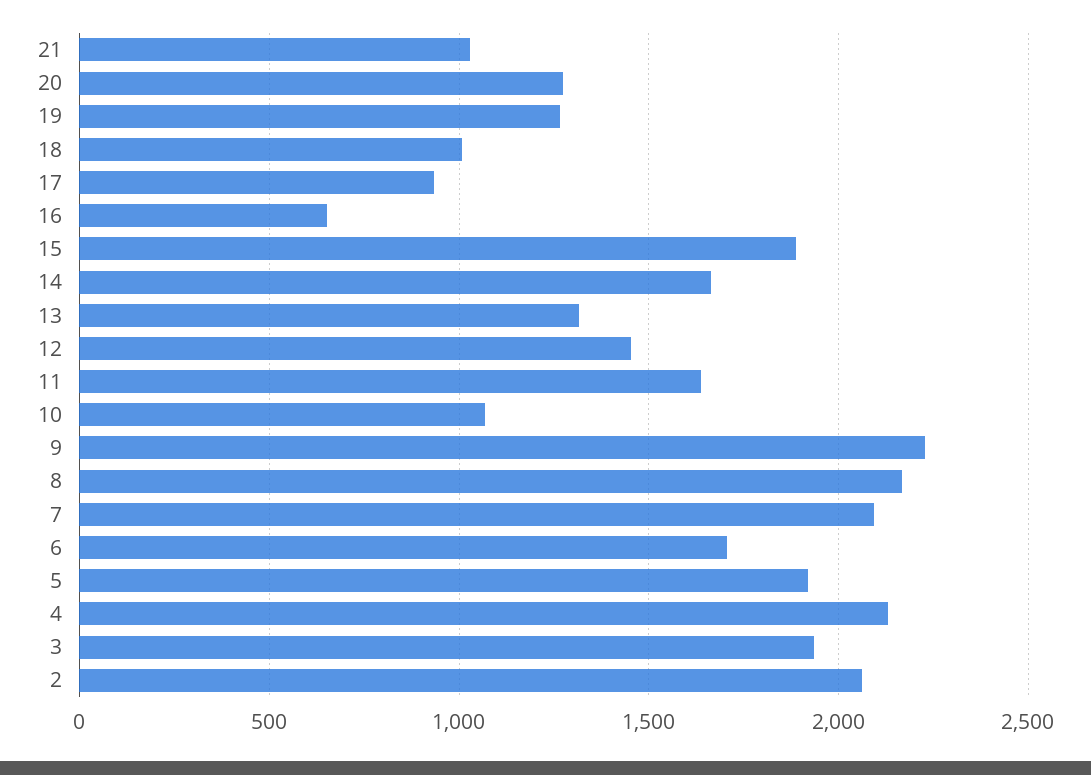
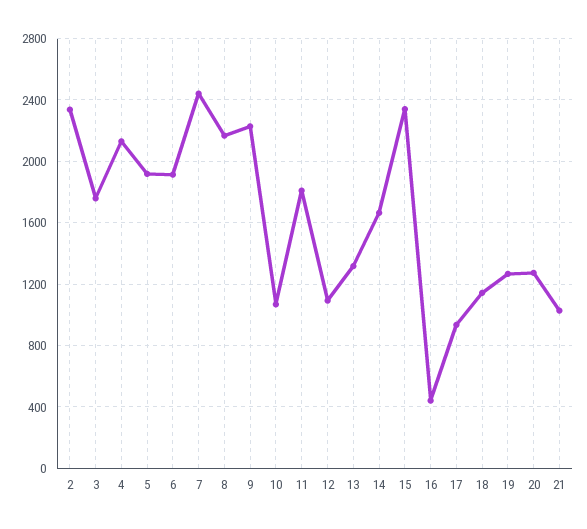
18: 1000 -> 1150
16: 650 -> 450
15: 1900 -> 2350
12: 1450 -> 1100
11: 1650 -> 1800
7: 2100 -> 2450
6: 1700 -> 1900
3: 1950 -> 1750
2: 2050 -> 2350

